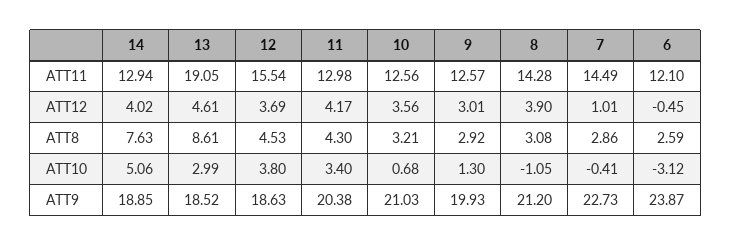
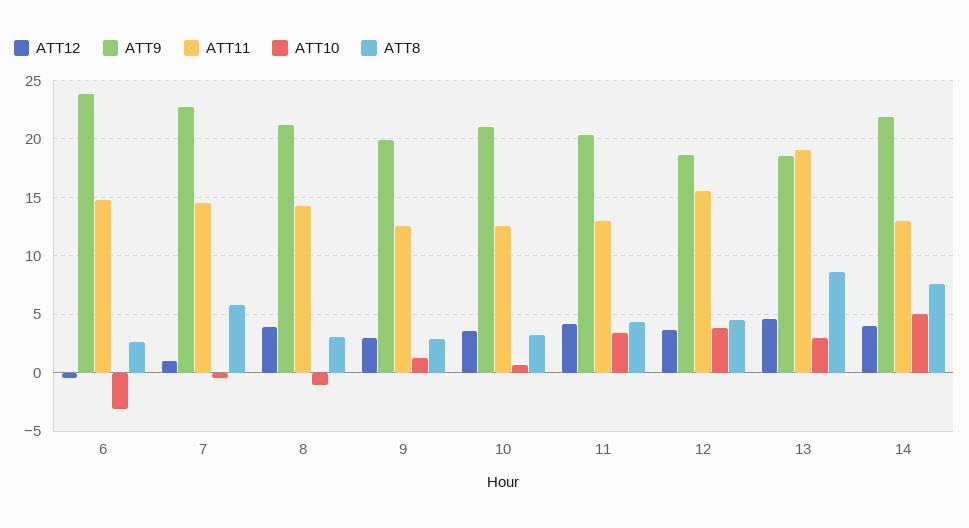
ATT11, 6: 12.1 -> 15
ATT8, 7: 2.86 -> 6
ATT9, 14: 18.85 -> 22

